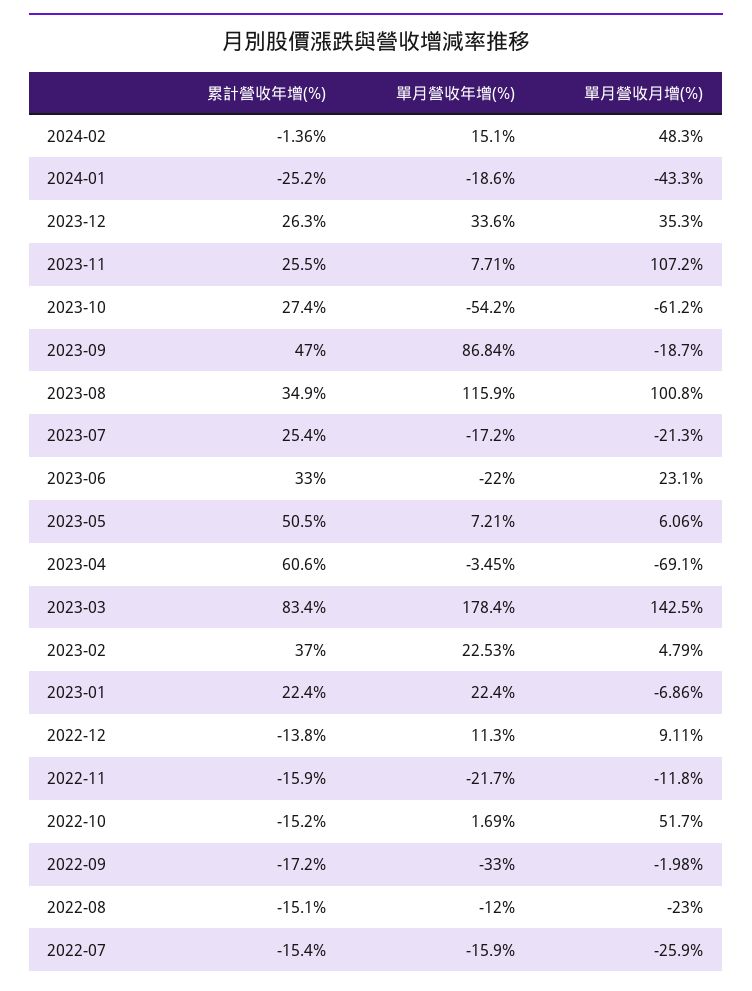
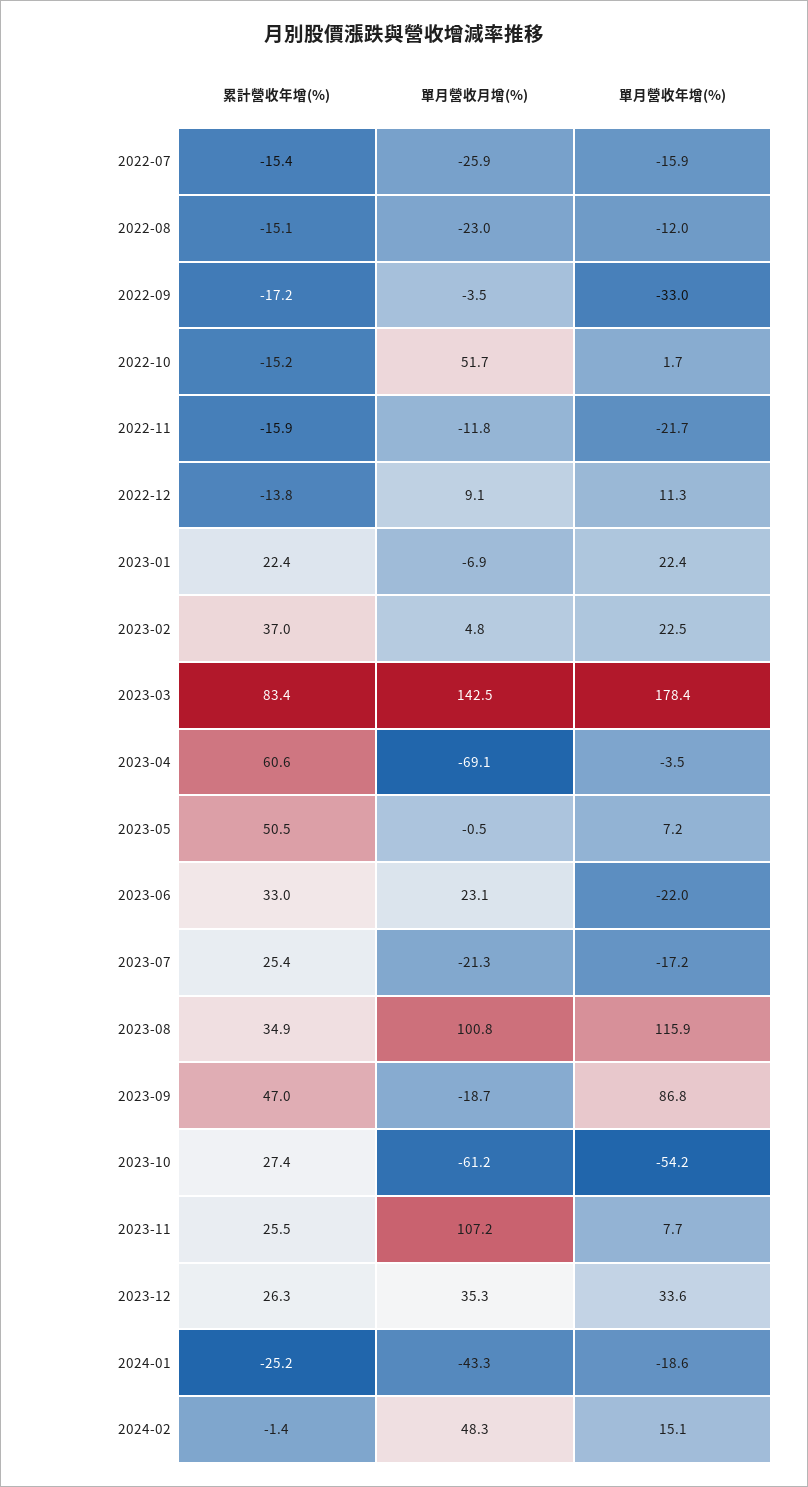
單月營收月增(%), 2023-05: 6.06 -> -0.5
單月營收月增(%), 2022-09: -1.98 -> -3.5

